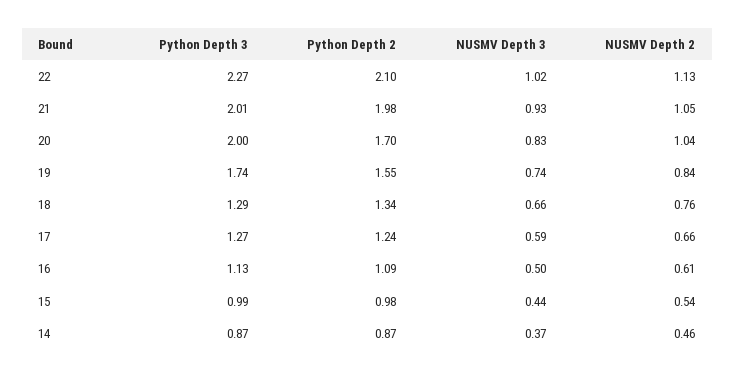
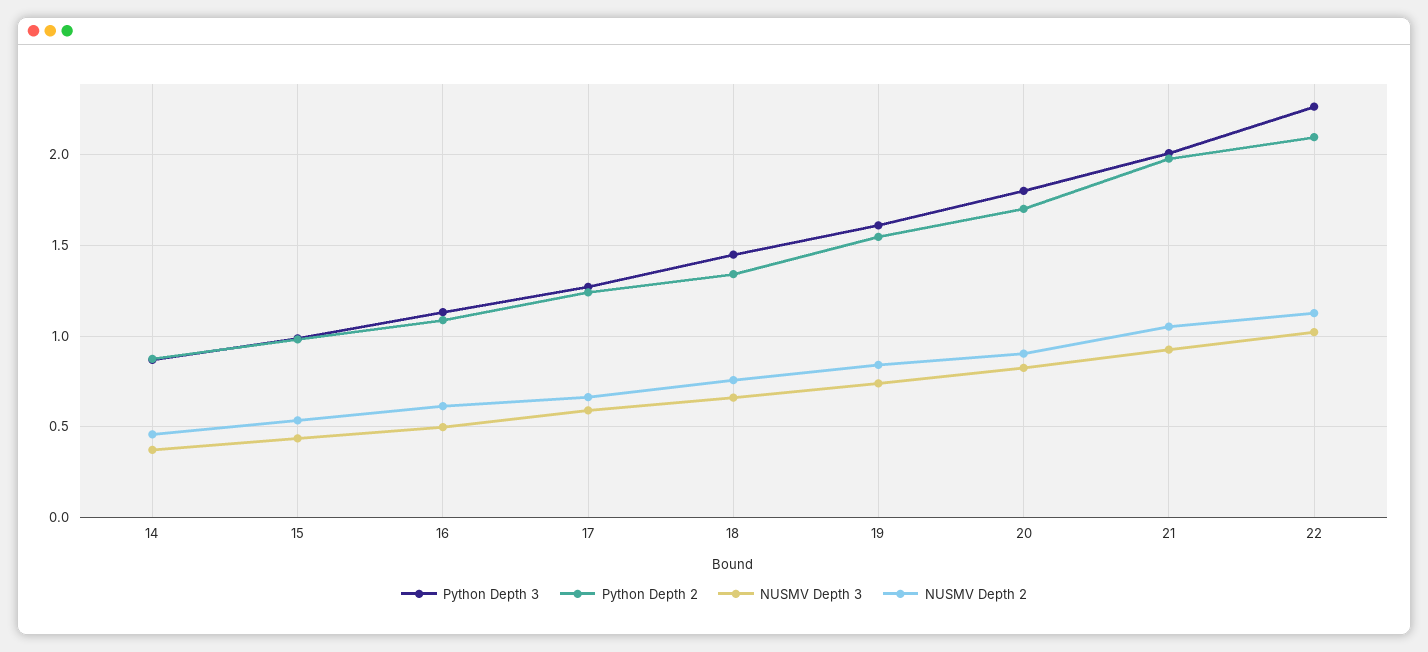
Python Depth 3, 20: 2 -> 1.8
NUSMV Depth 2, 20: 1.04 -> 0.9
Python Depth 3, 19: 1.74 -> 1.6
Python Depth 3, 18: 1.29 -> 1.45

